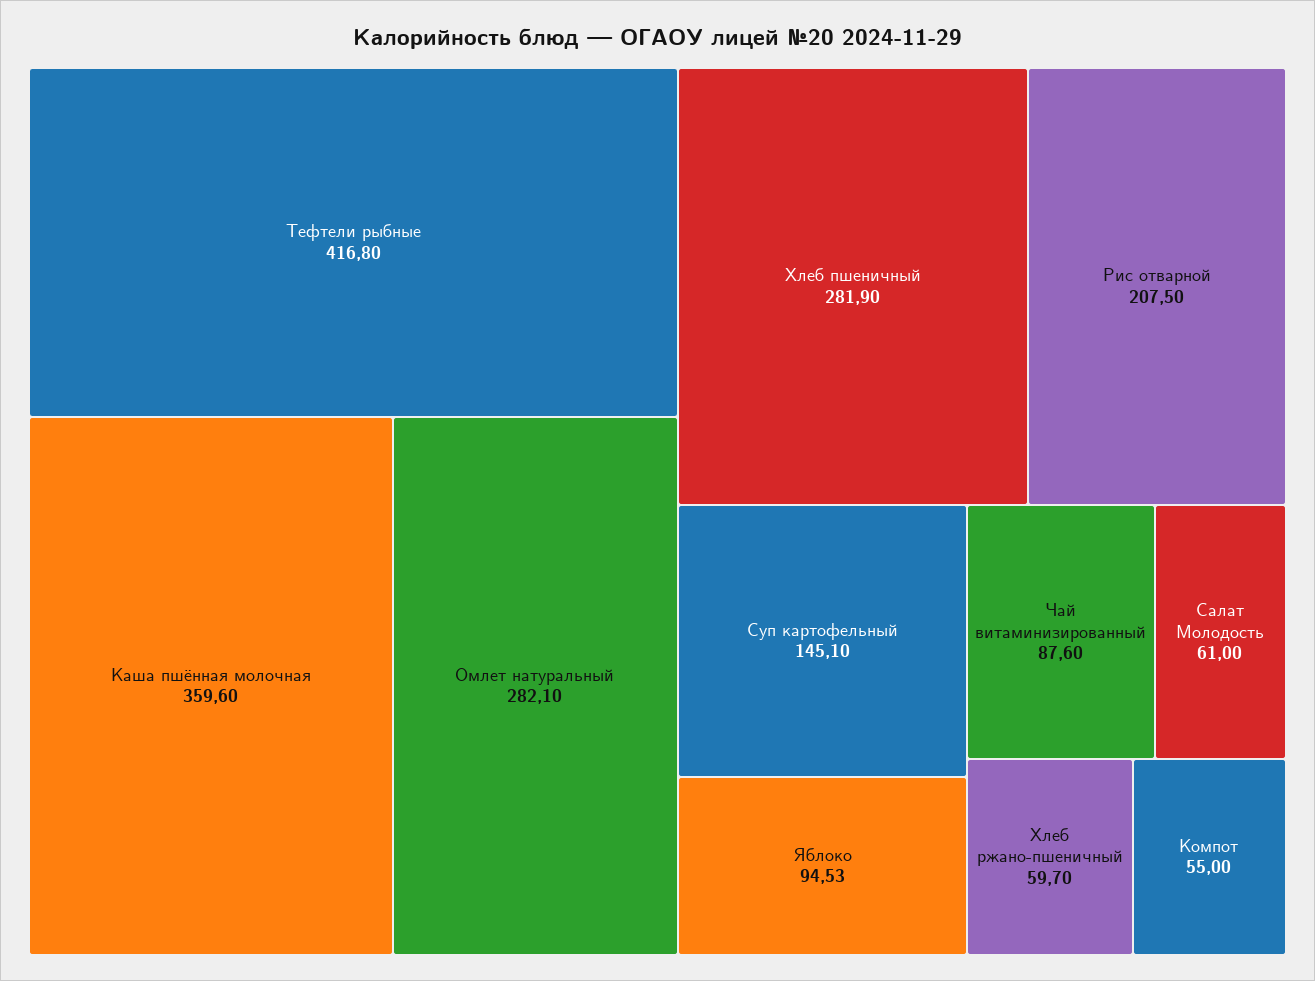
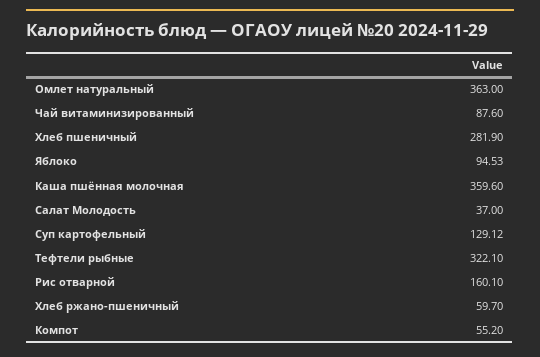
Тефтели рыбные: 416.8 -> 322.1
Омлет натуральный: 282.1 -> 363
Рис отварной: 207.5 -> 160.1
Суп картофельный: 145.1 -> 129.12
Салат Молодость: 61 -> 37
Компот: 55 -> 55.2

